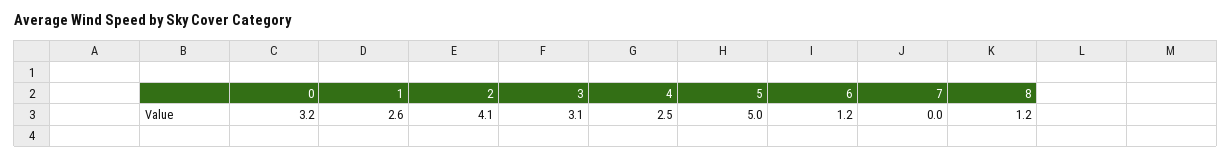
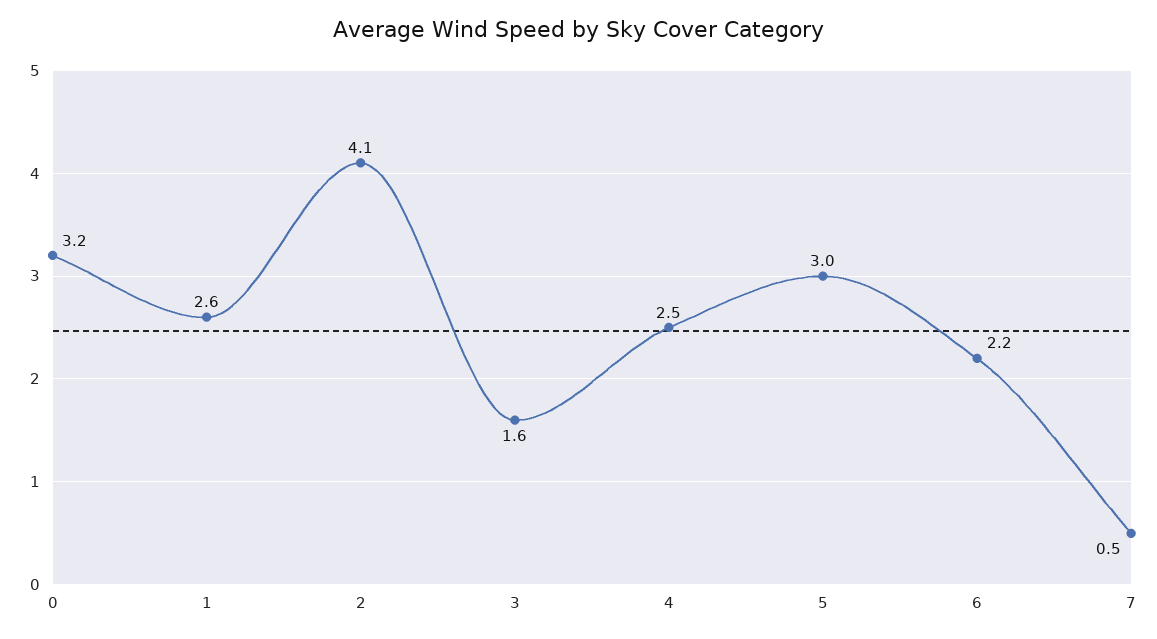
3: 3.1 -> 1.6
5: 5 -> 3
6: 1.2 -> 2.2
7: 0 -> 0.5
8: 1.2 -> none

